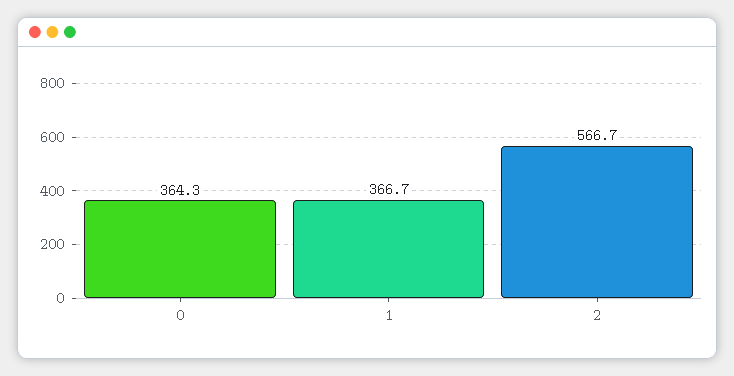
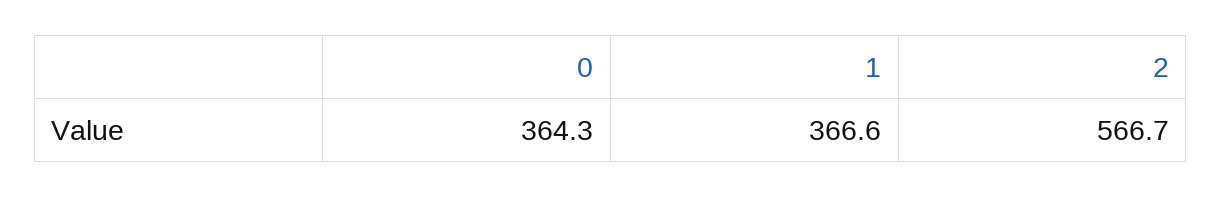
1: 366.7 -> 366.6

